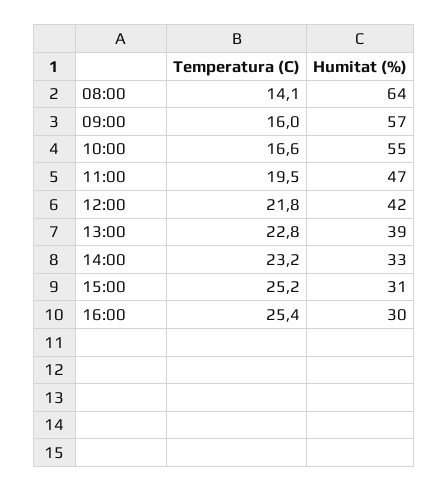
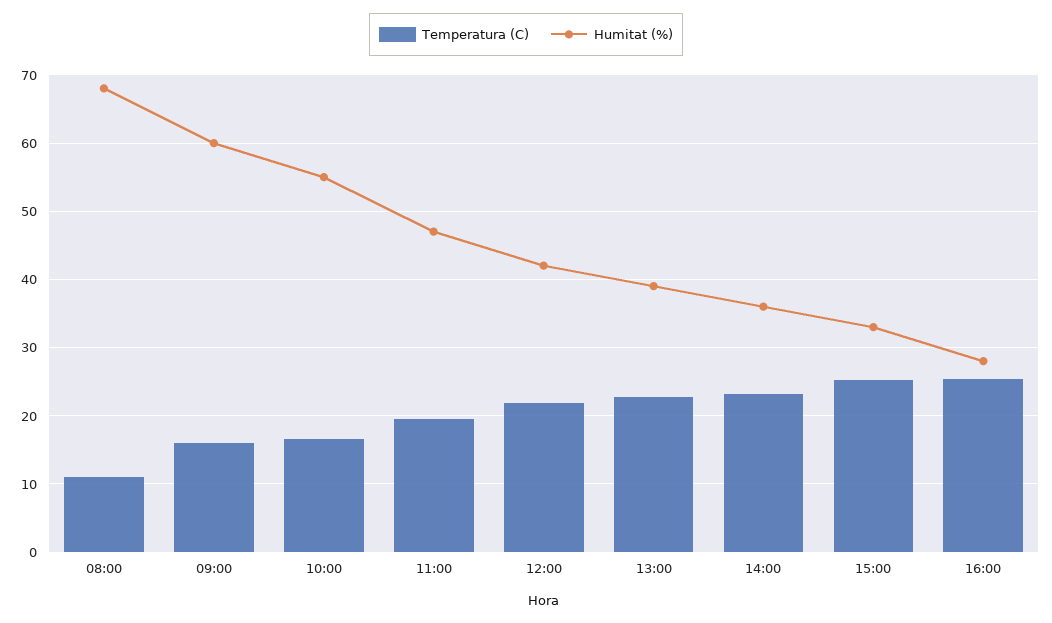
Temperatura (C), 08:00: 14.1 -> 11
Humitat (%), 08:00: 64 -> 68
Humitat (%), 09:00: 57 -> 60
Humitat (%), 14:00: 33 -> 36
Humitat (%), 15:00: 31 -> 33
Humitat (%), 16:00: 30 -> 28

